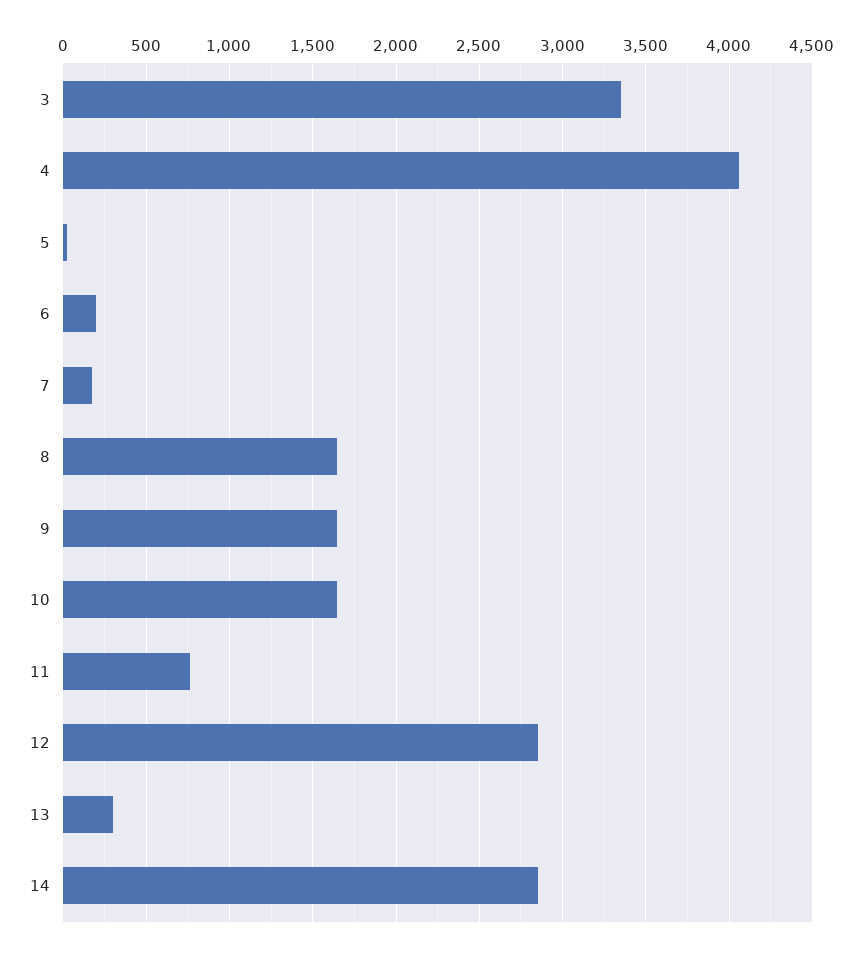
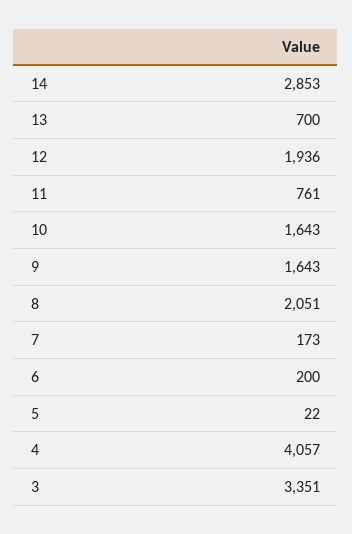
8: 1650 -> 2051
12: 2850 -> 1936
13: 300 -> 700

